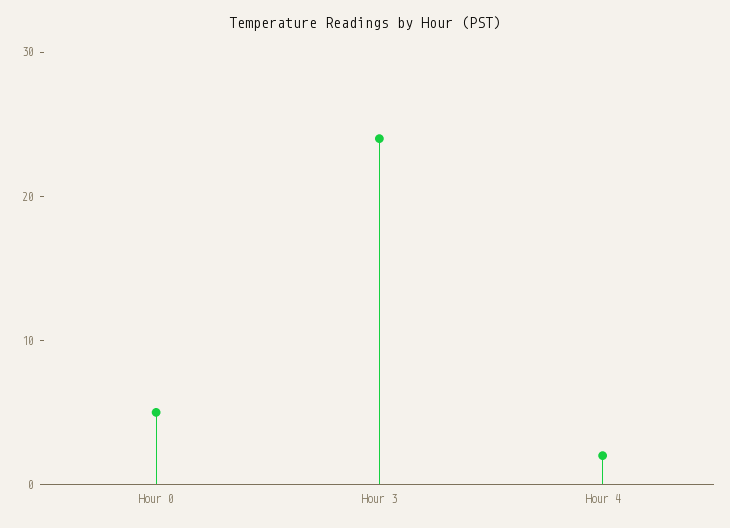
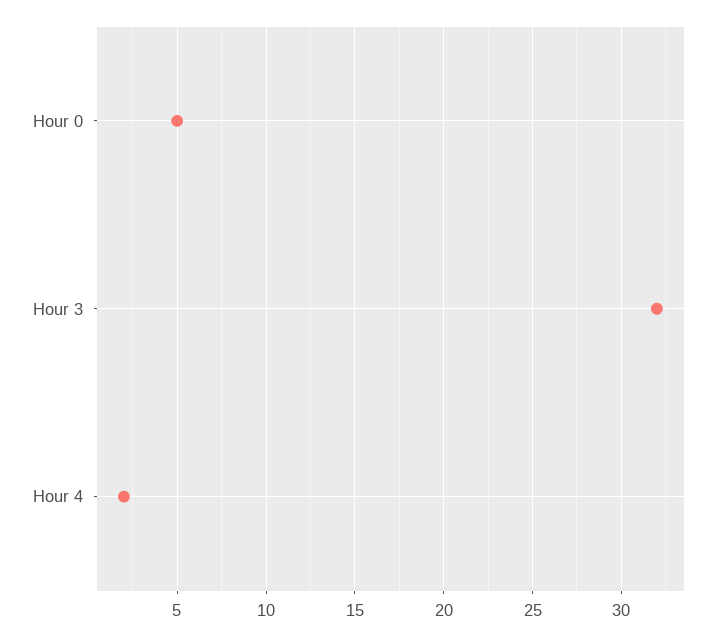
Hour 3: 24 -> 32

